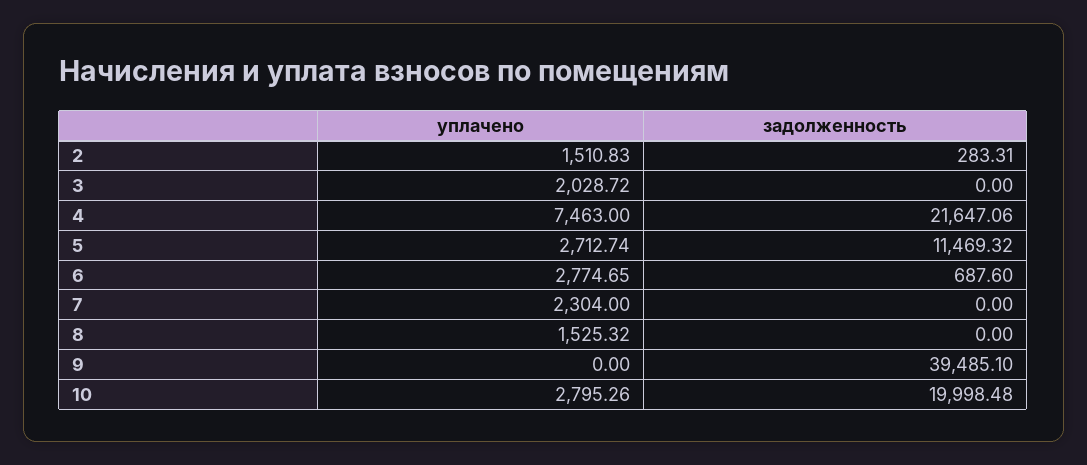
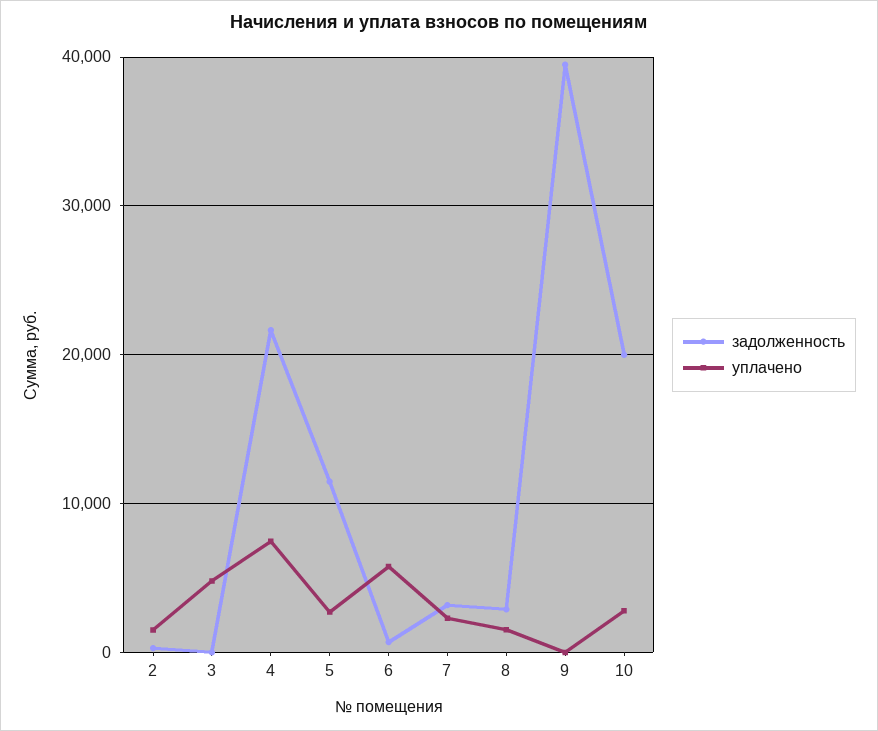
уплачено, 3: 2028.72 -> 5000
уплачено, 6: 2774.65 -> 6000
задолженность, 7: 0 -> 3000
задолженность, 8: 0 -> 3000

